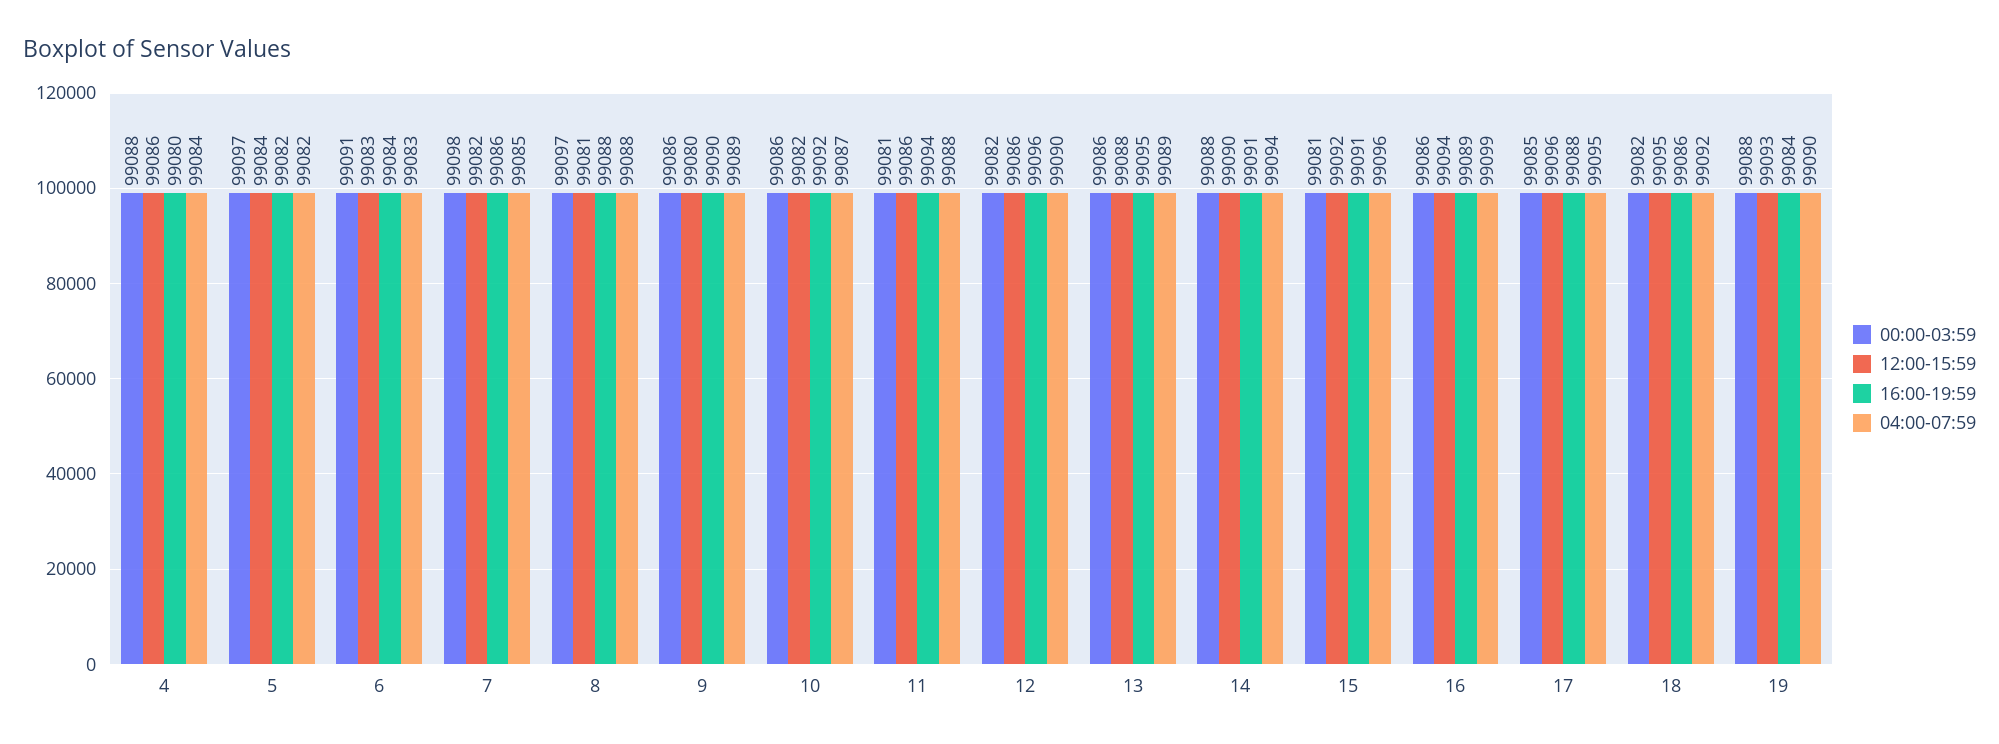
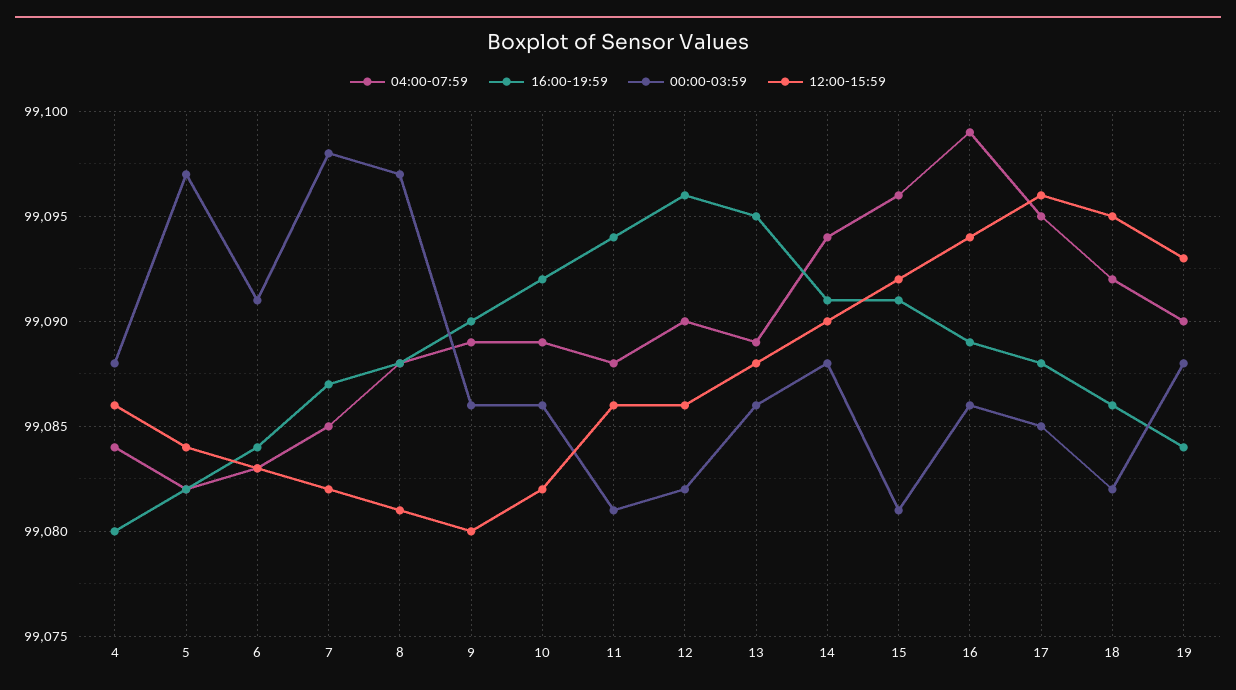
16:00-19:59, 7: 99086 -> 99087
04:00-07:59, 10: 99087 -> 99089

